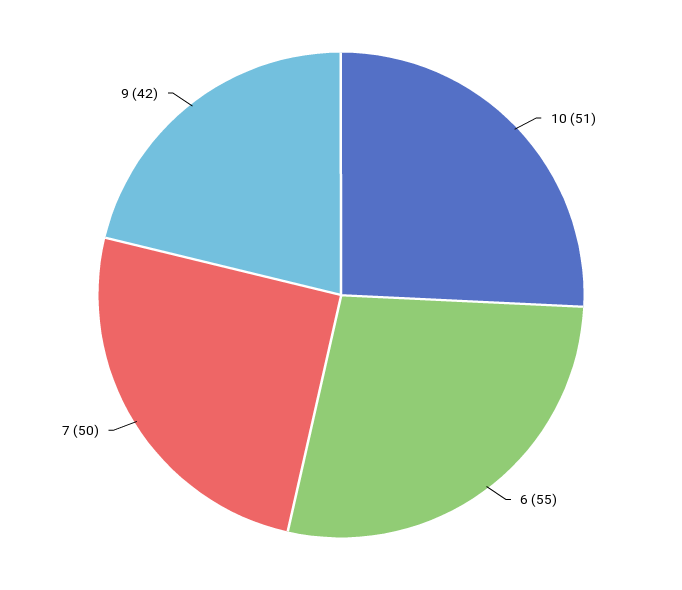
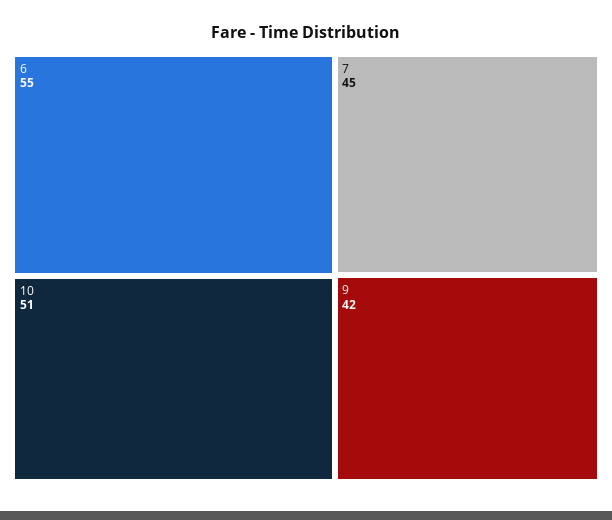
7: 50 -> 45

